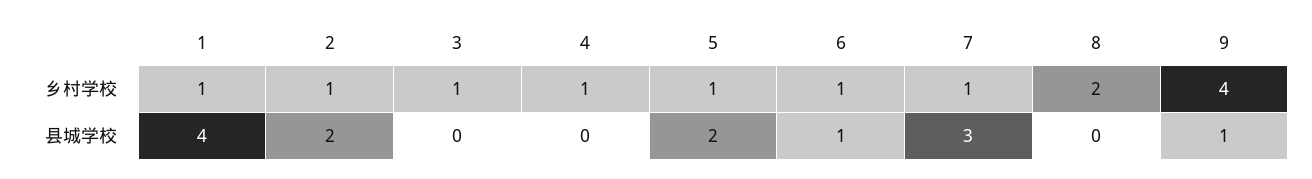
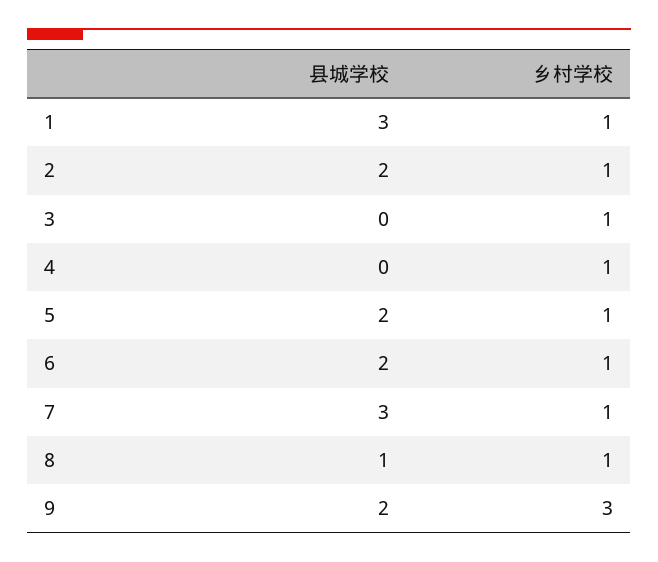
8, 乡村学校: 2 -> 1
9, 乡村学校: 4 -> 3
1, 县城学校: 4 -> 3
6, 县城学校: 1 -> 2
8, 县城学校: 0 -> 1
9, 县城学校: 1 -> 2

